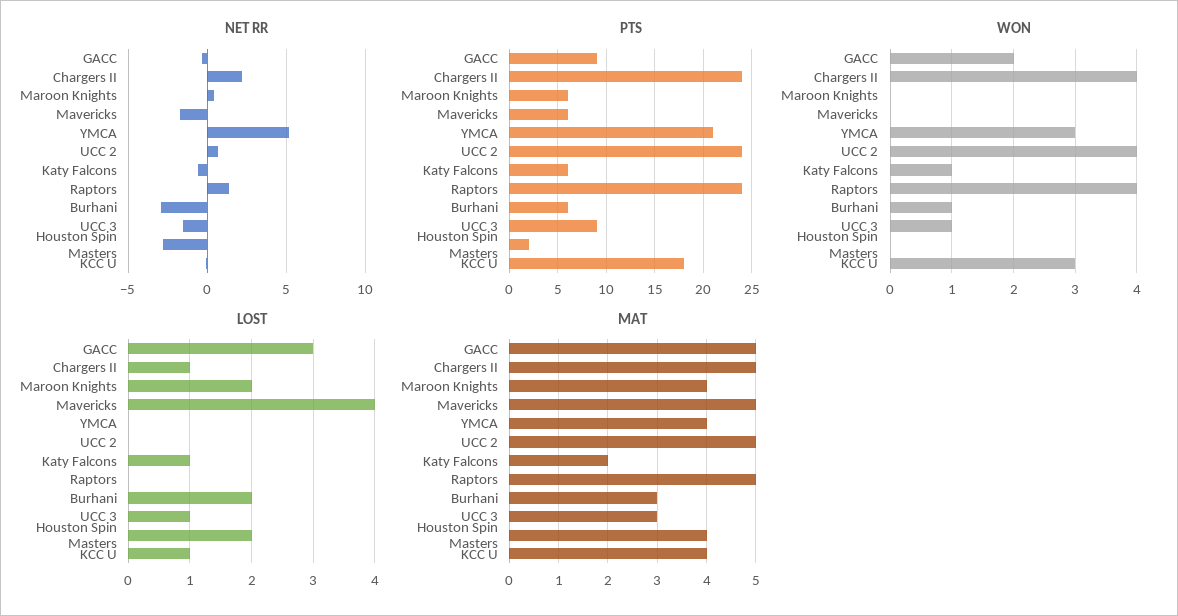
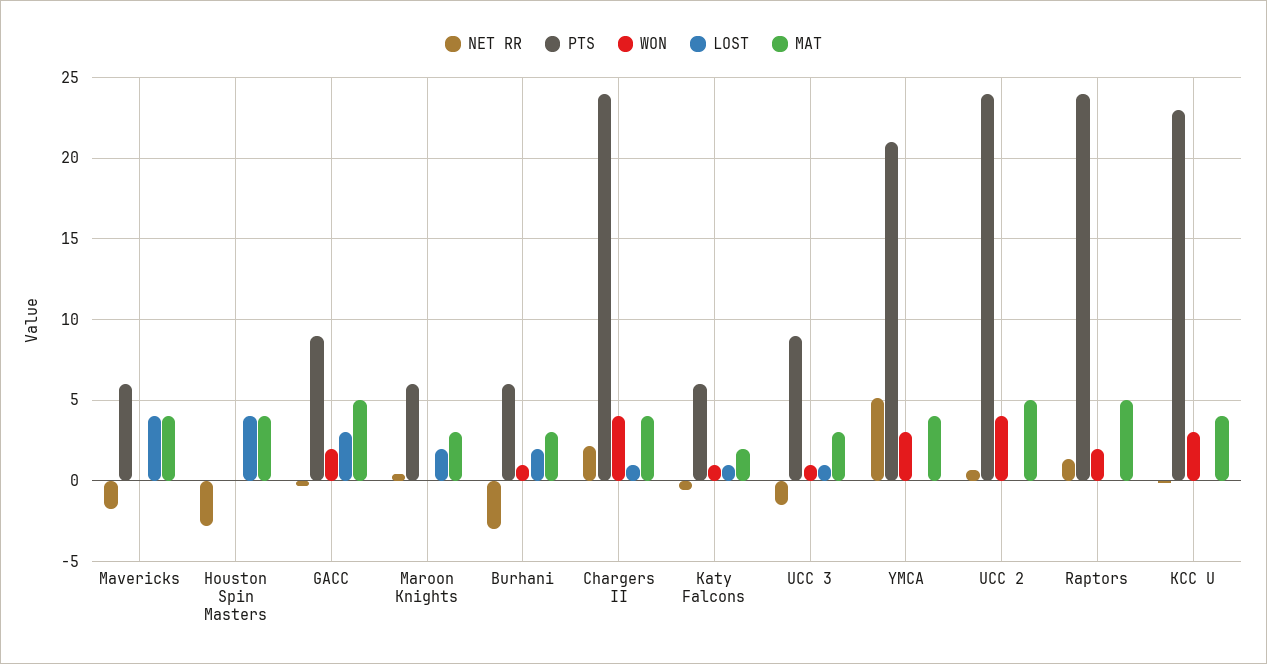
PTS, Houston Spin Masters: 2 -> 0
PTS, KCC U: 18 -> 23
WON, Raptors: 4 -> 2
LOST, Houston Spin Masters: 2 -> 4
LOST, KCC U: 1 -> 0
MAT, Chargers II: 5 -> 4
MAT, Maroon Knights: 4 -> 3
MAT, Mavericks: 5 -> 4

